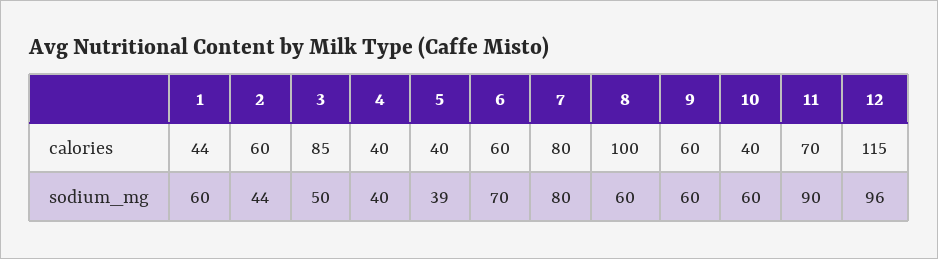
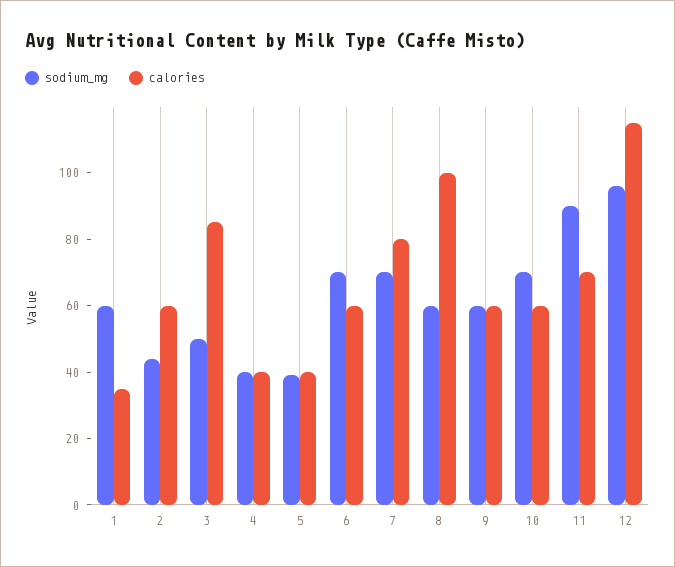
calories, 1: 44 -> 35
calories, 10: 40 -> 60
sodium_mg, 7: 80 -> 70
sodium_mg, 10: 60 -> 70

